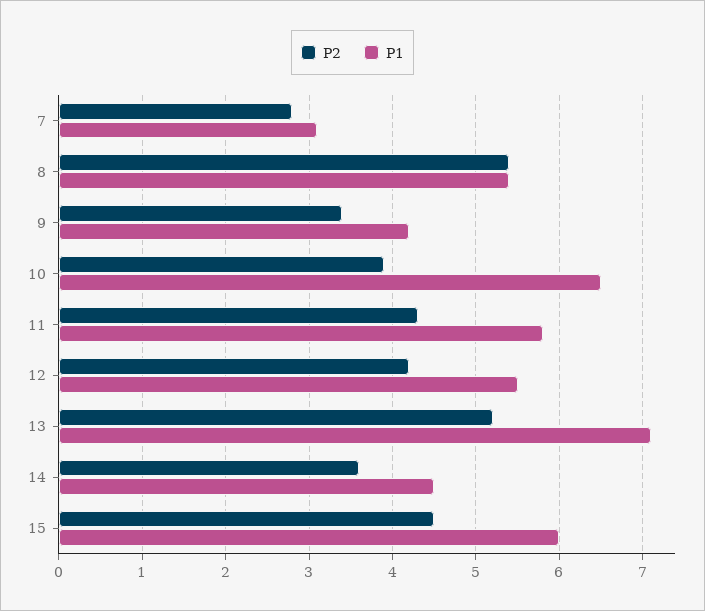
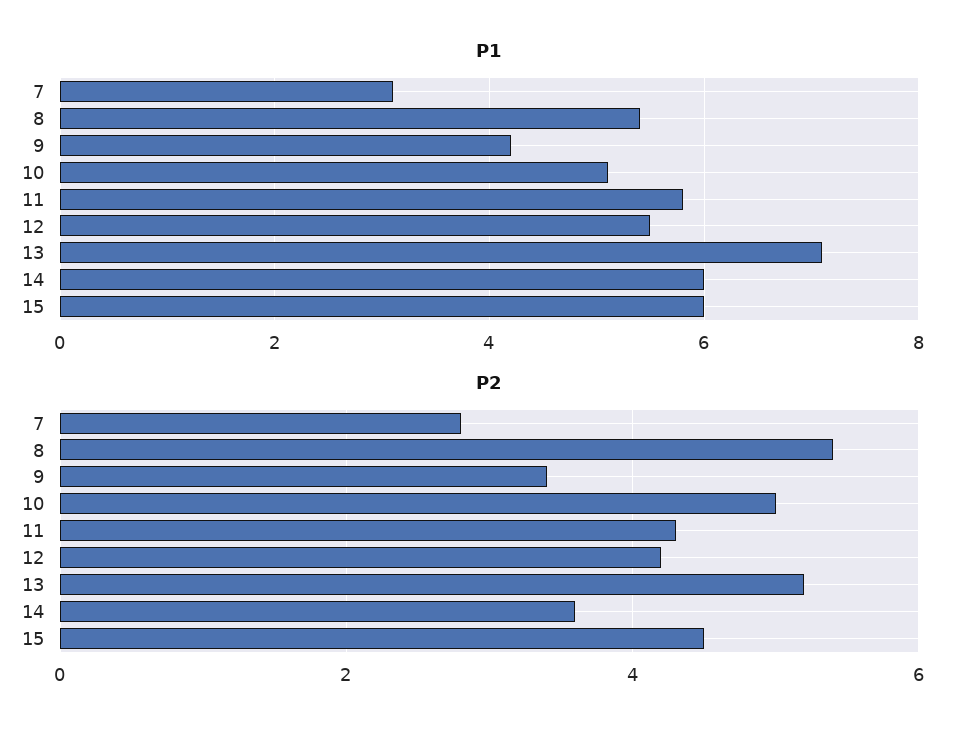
P2, 10: 3.9 -> 5
P1, 10: 6.5 -> 5
P1, 14: 4.5 -> 6

